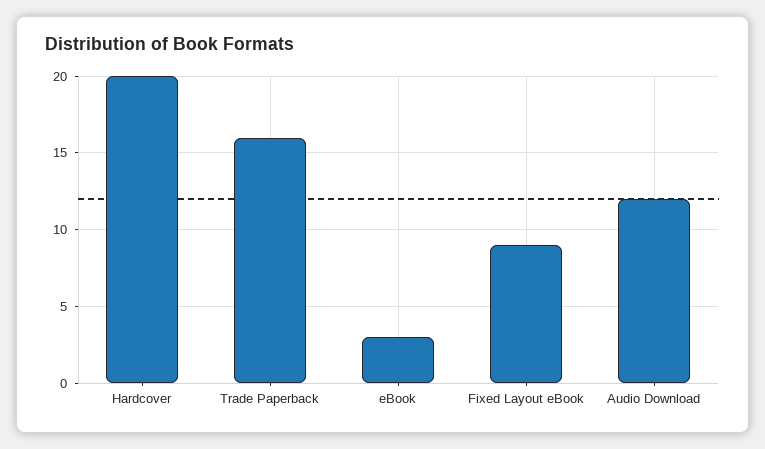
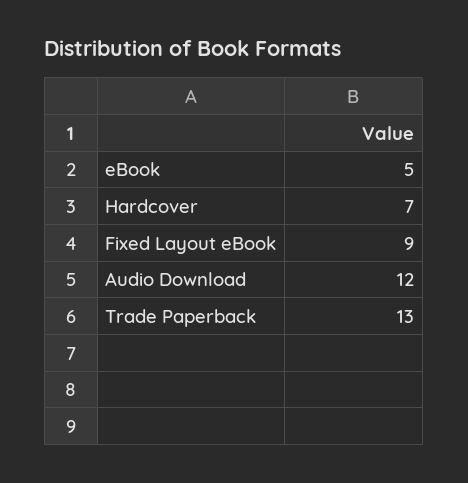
Hardcover: 20 -> 7
Trade Paperback: 16 -> 13
eBook: 3 -> 5

